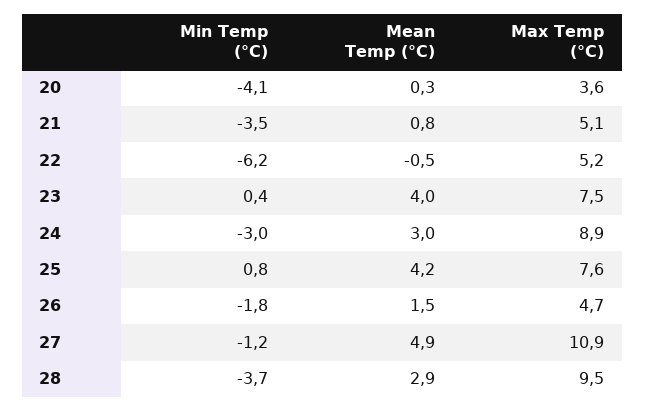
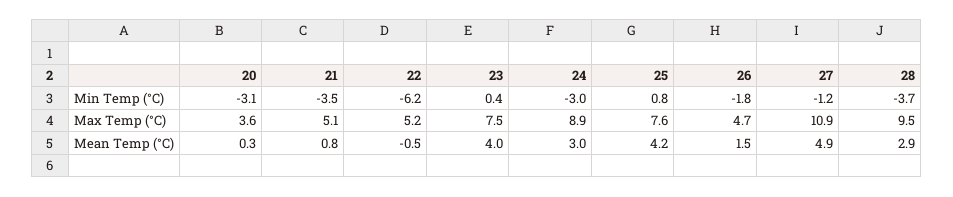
Min Temp (°C), 20: -4.1 -> -3.1

